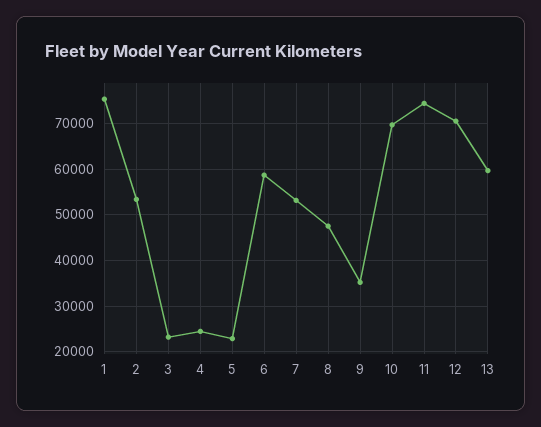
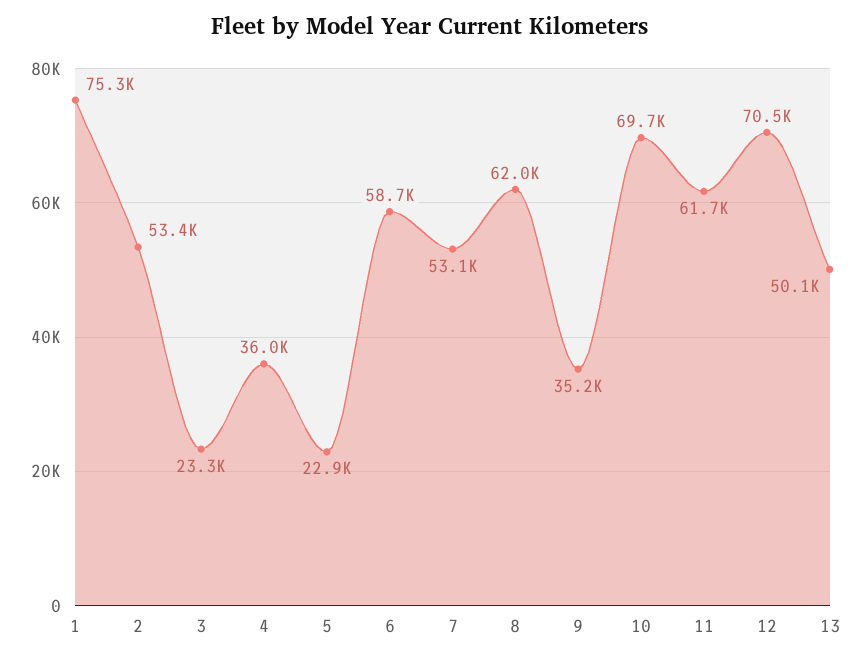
4: 24000 -> 36000
8: 48000 -> 62000
11: 74000 -> 61700
13: 60000 -> 50100

